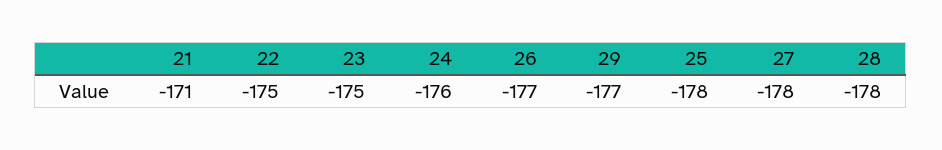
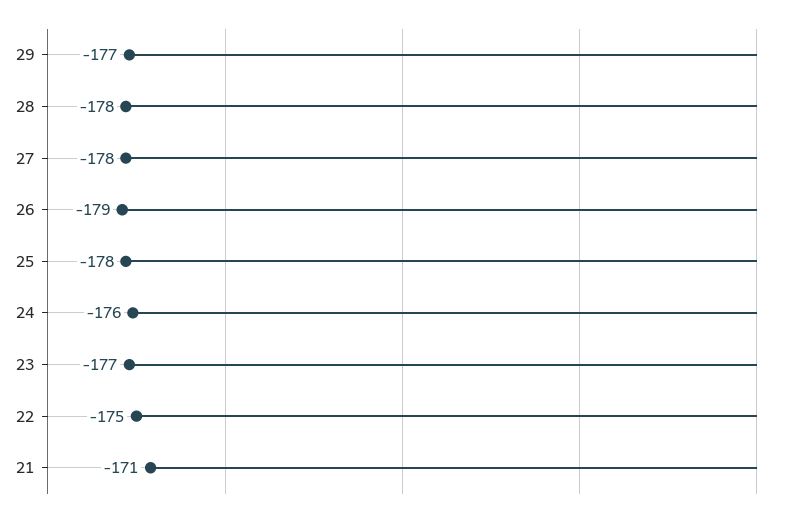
23: -175 -> -177
26: -177 -> -179

